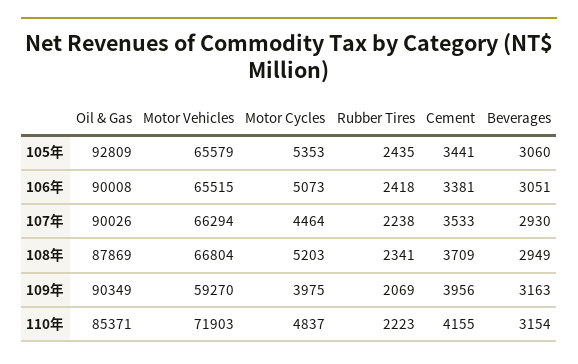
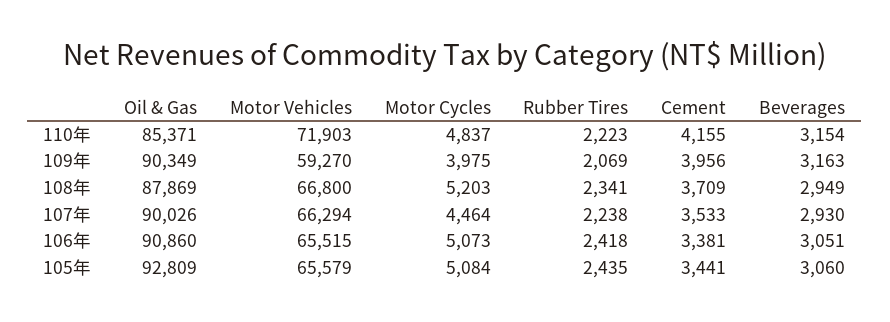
Motor Cycles, 105年: 5353 -> 5084
Oil & Gas, 106年: 90008 -> 90860
Motor Vehicles, 108年: 66804 -> 66800

